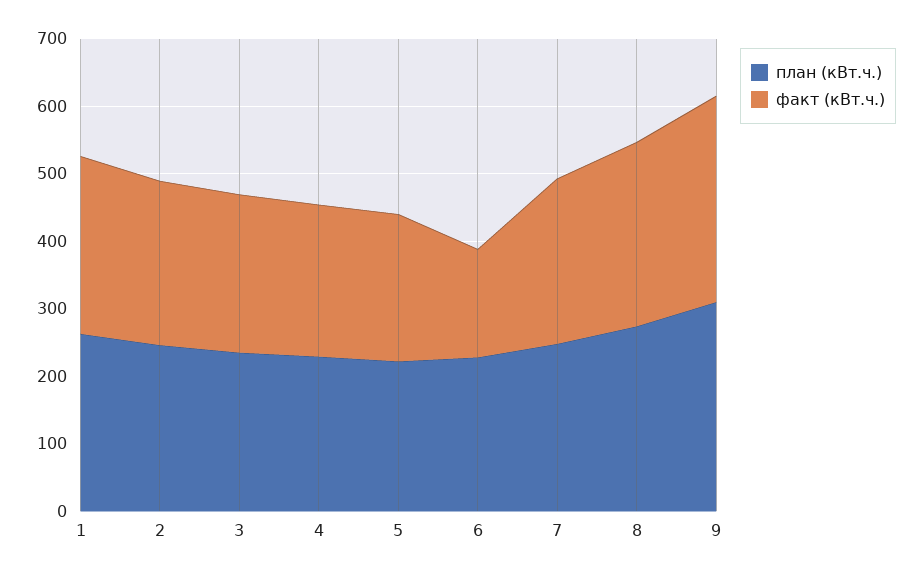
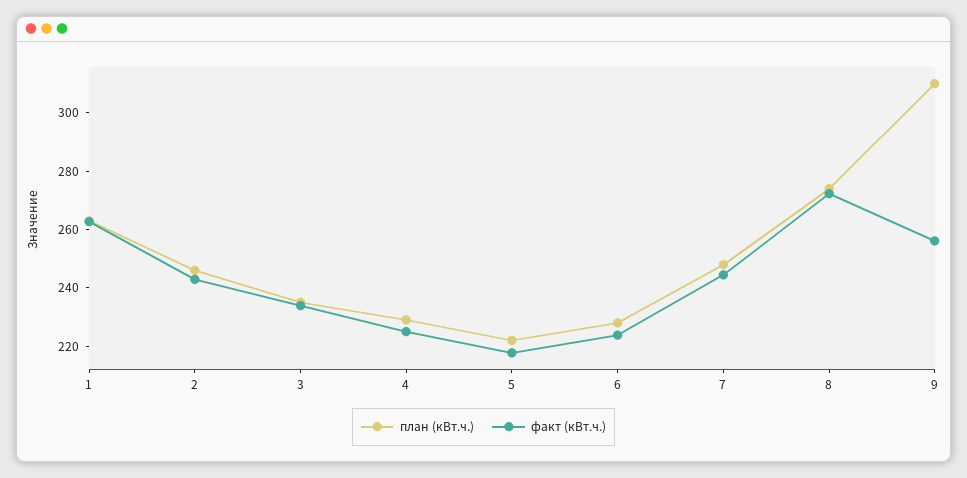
факт (кВт.ч.), 6: 160 -> 225
факт (кВт.ч.), 9: 300 -> 255

